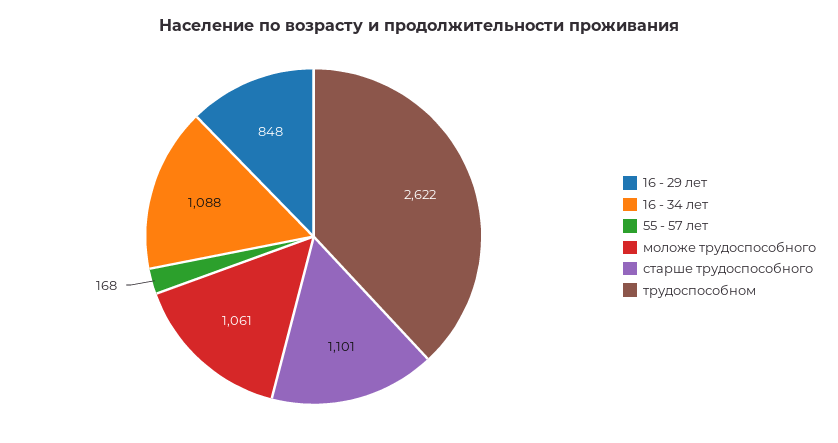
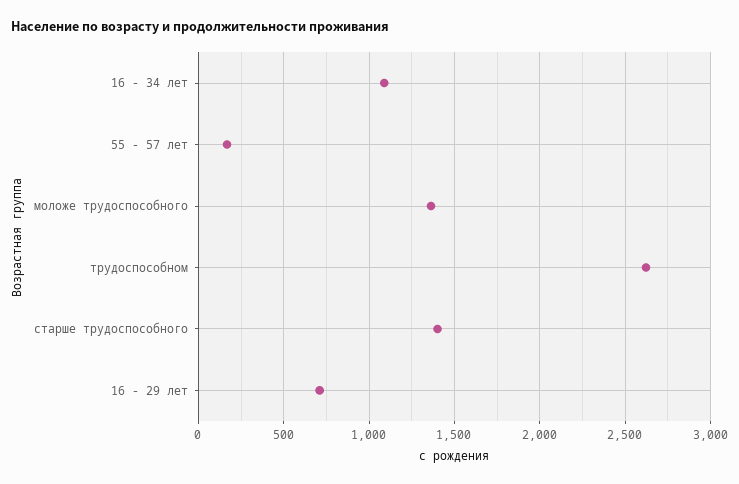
16 - 29 лет: 848 -> 700
моложе трудоспособного: 1061 -> 1350
старше трудоспособного: 1101 -> 1400

